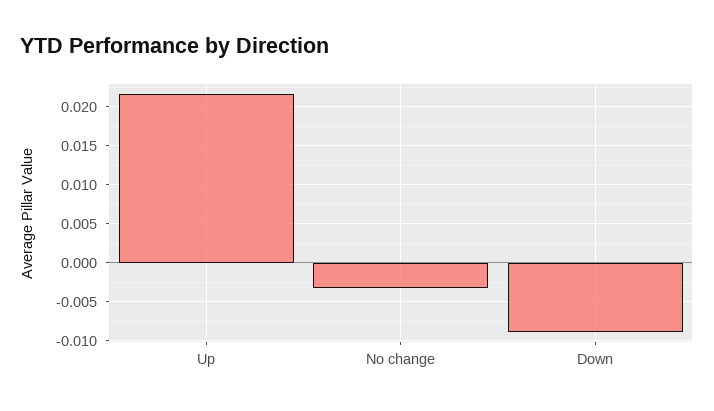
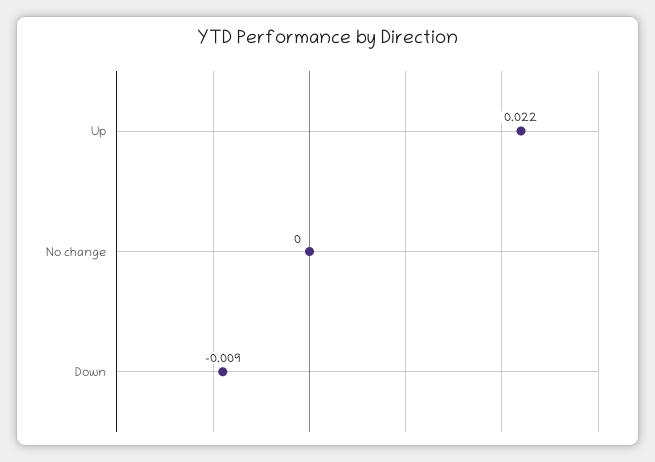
No change: -0.003 -> 0

